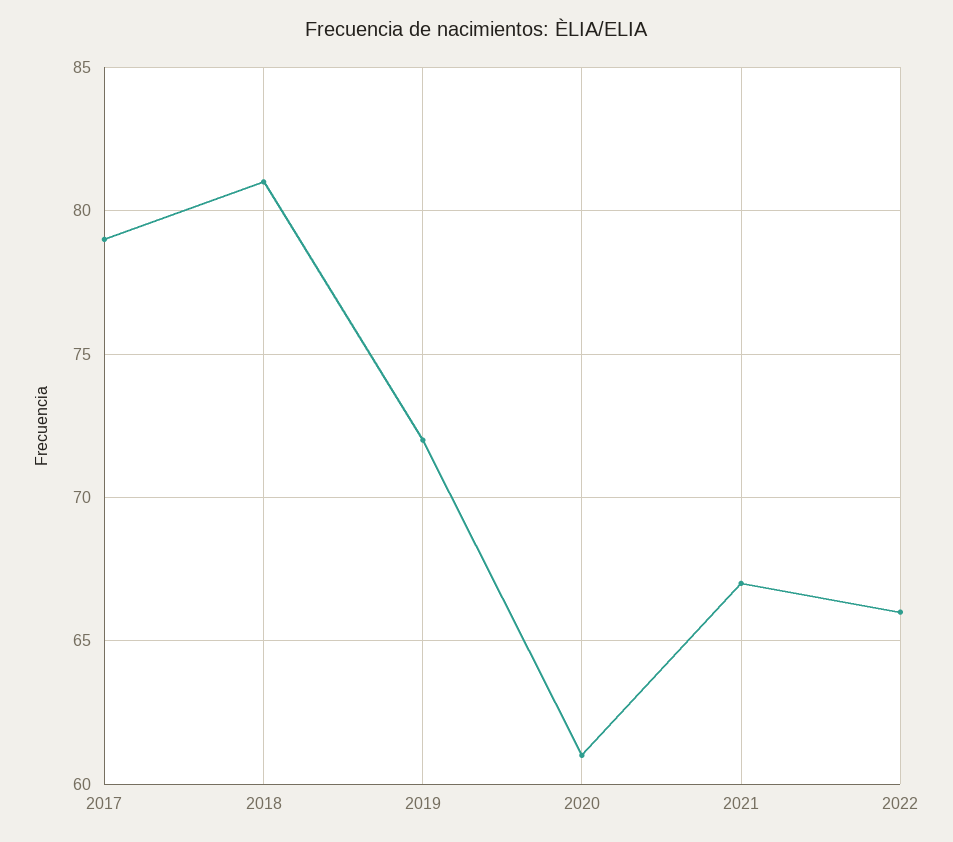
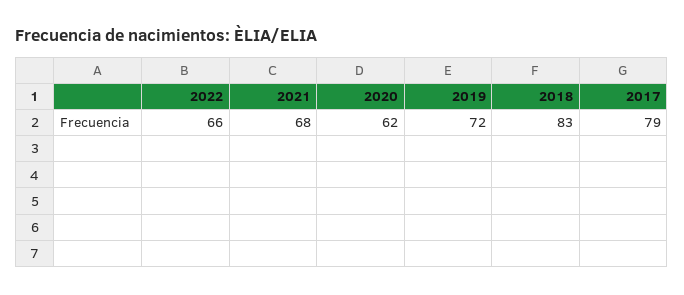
2018: 81 -> 83
2020: 61 -> 62
2021: 67 -> 68

